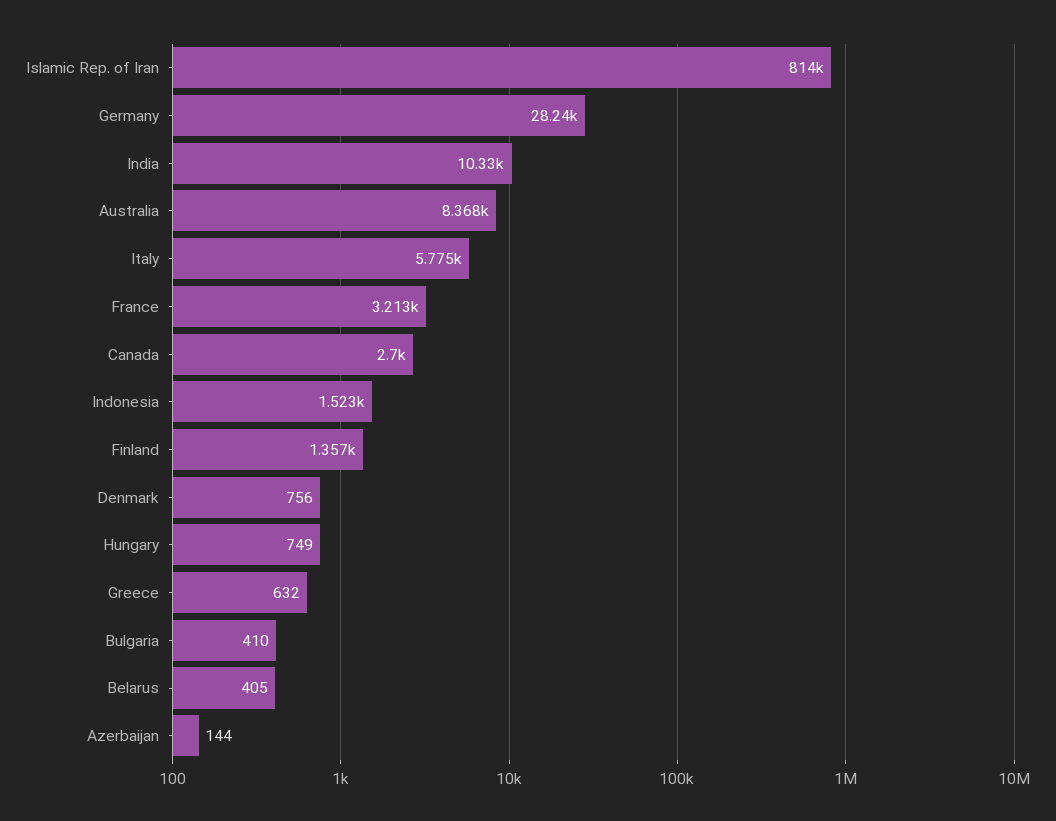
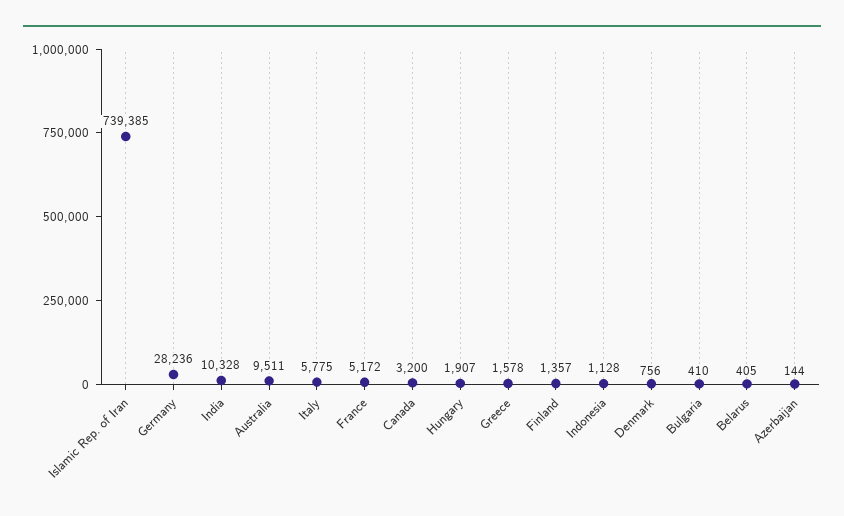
Islamic Rep. of Iran: 814000 -> 739385
Australia: 8368 -> 9511
France: 3213 -> 5172
Canada: 2700 -> 3200
Indonesia: 1523 -> 1128
Hungary: 749 -> 1907
Greece: 632 -> 1578

